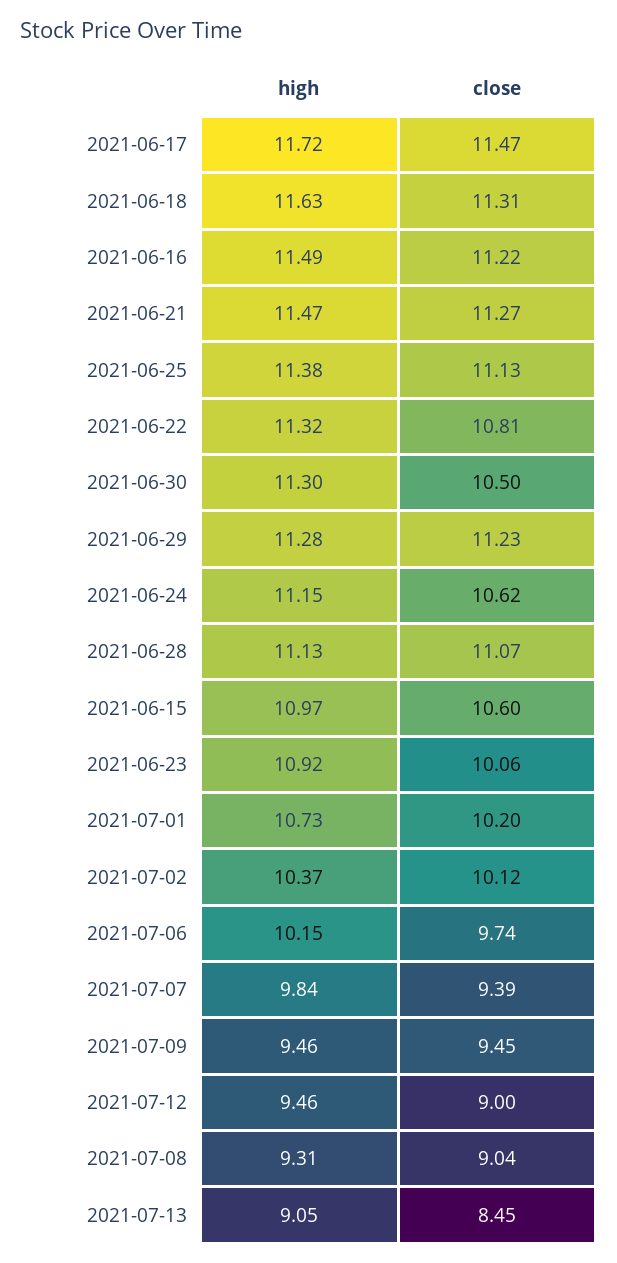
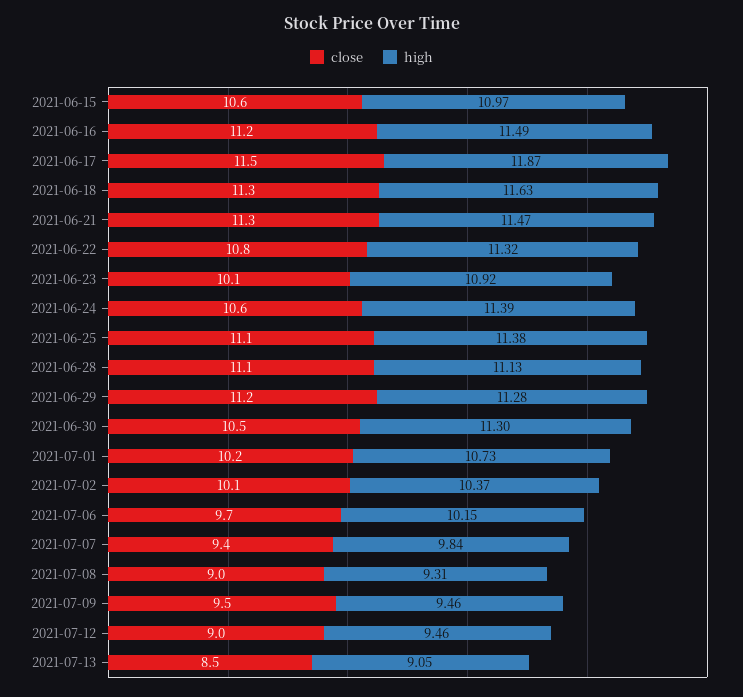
high, 2021-06-17: 11.72 -> 11.87
high, 2021-06-24: 11.15 -> 11.39

